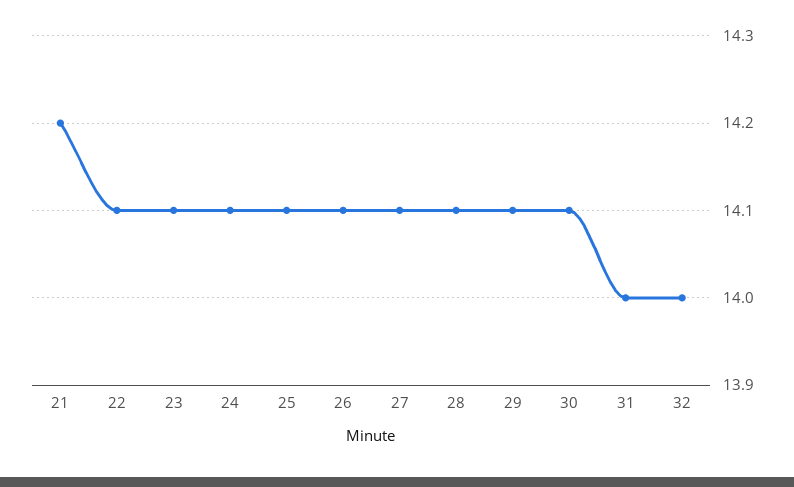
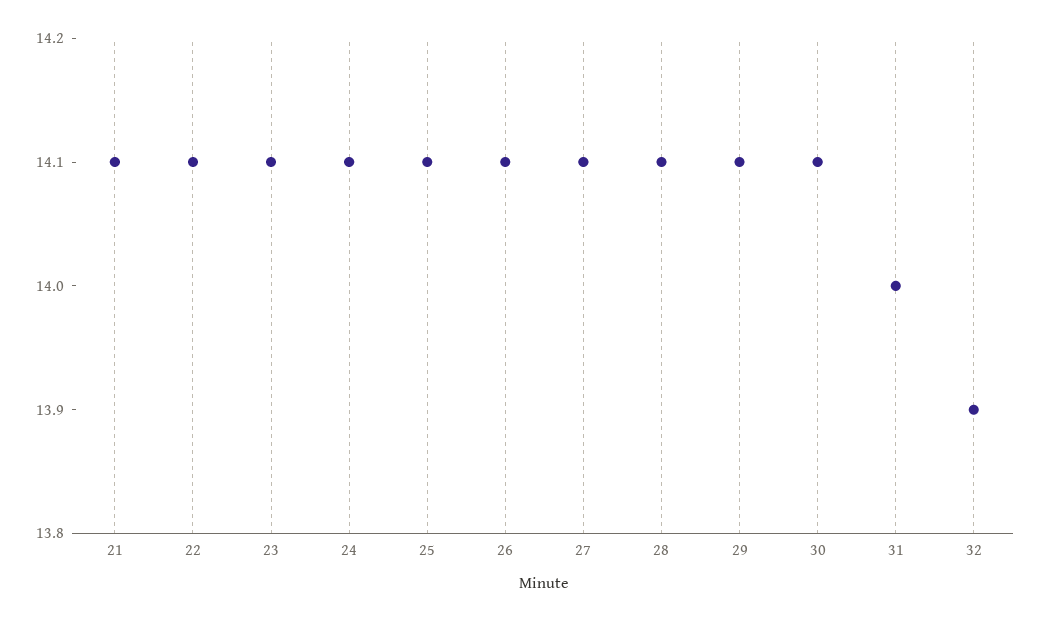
21: 14.2 -> 14.1
32: 14 -> 13.9

